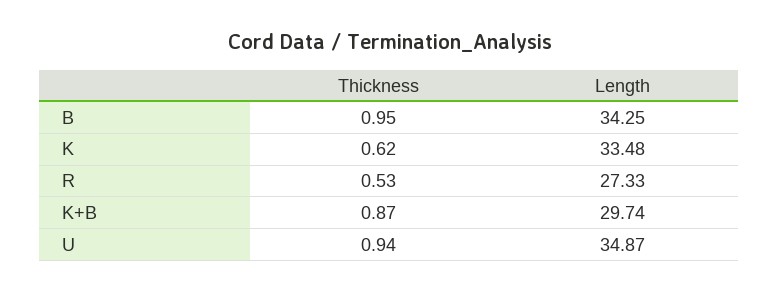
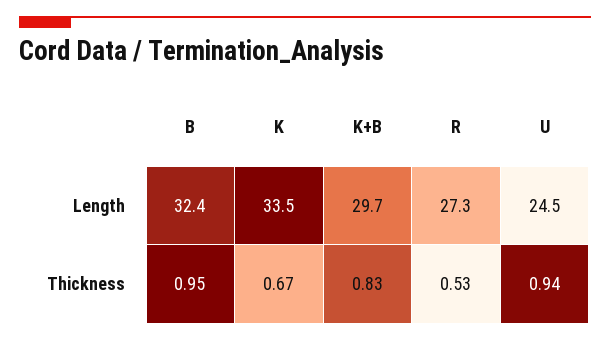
Length, B: 34.25 -> 32.4
Thickness, K: 0.62 -> 0.67
Thickness, K+B: 0.87 -> 0.83
Length, U: 34.87 -> 24.5

